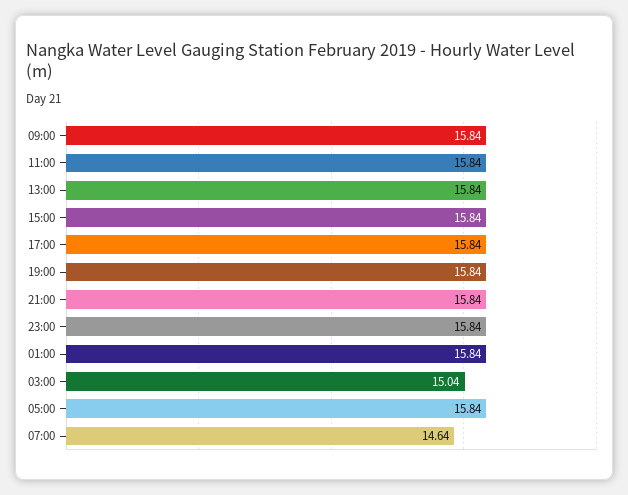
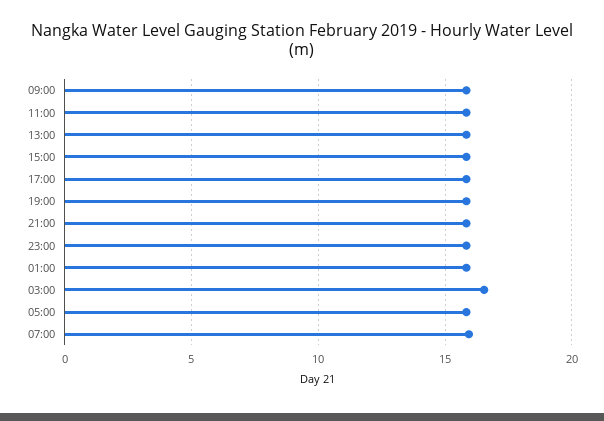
03:00: 15.04 -> 16.5
07:00: 14.64 -> 16

